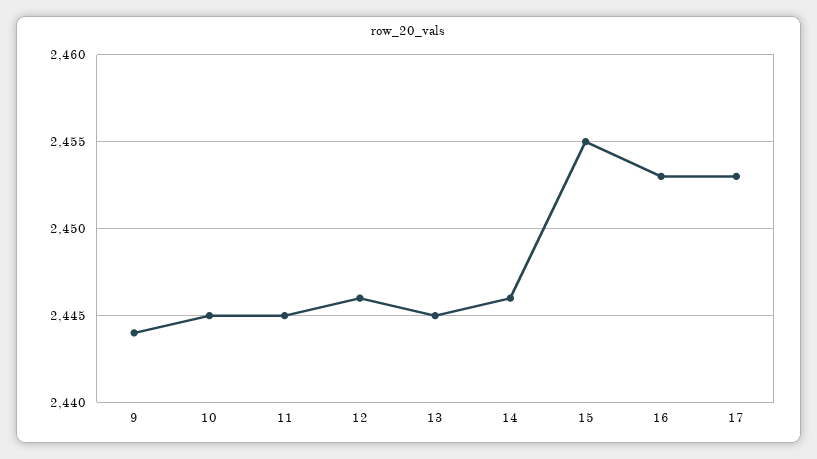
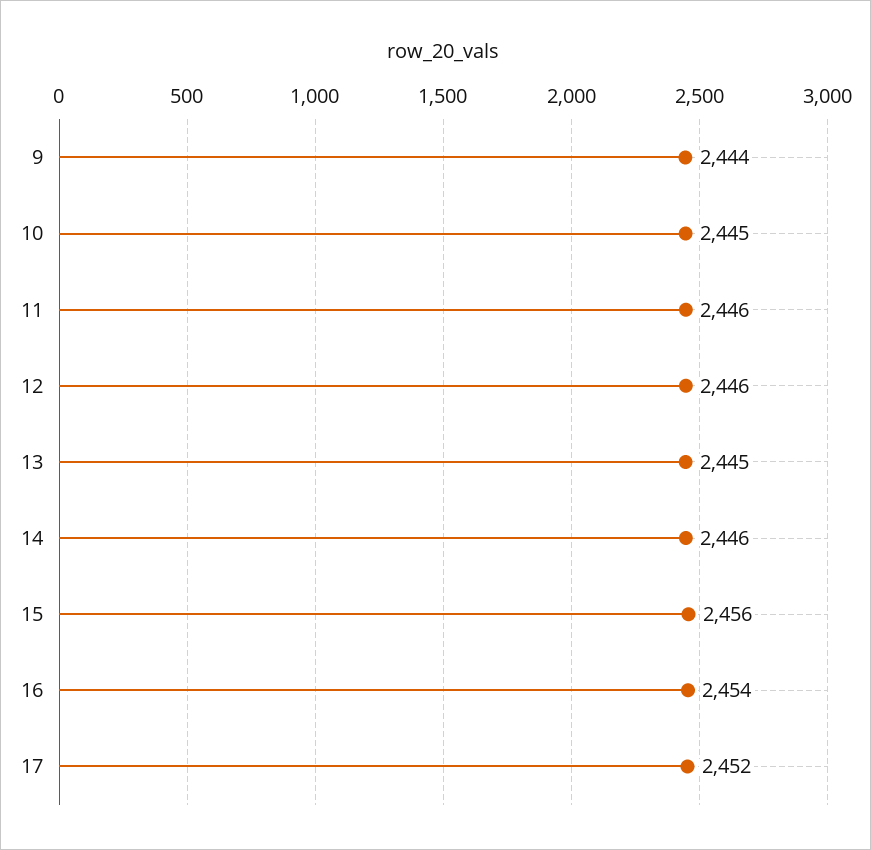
11: 2445 -> 2446
15: 2455 -> 2456
16: 2453 -> 2454
17: 2453 -> 2452

